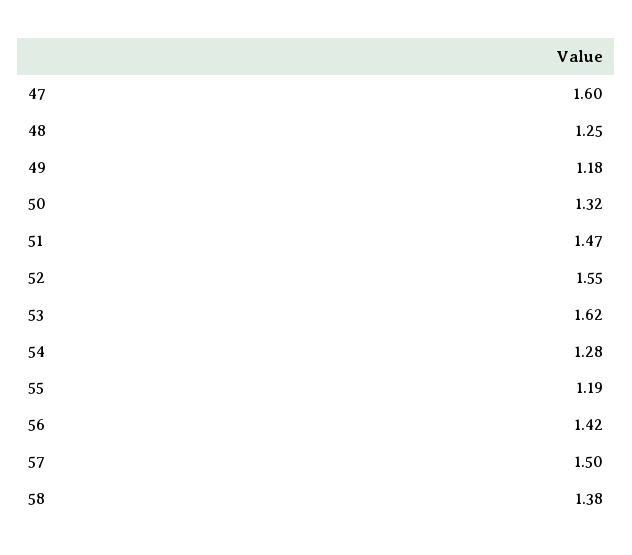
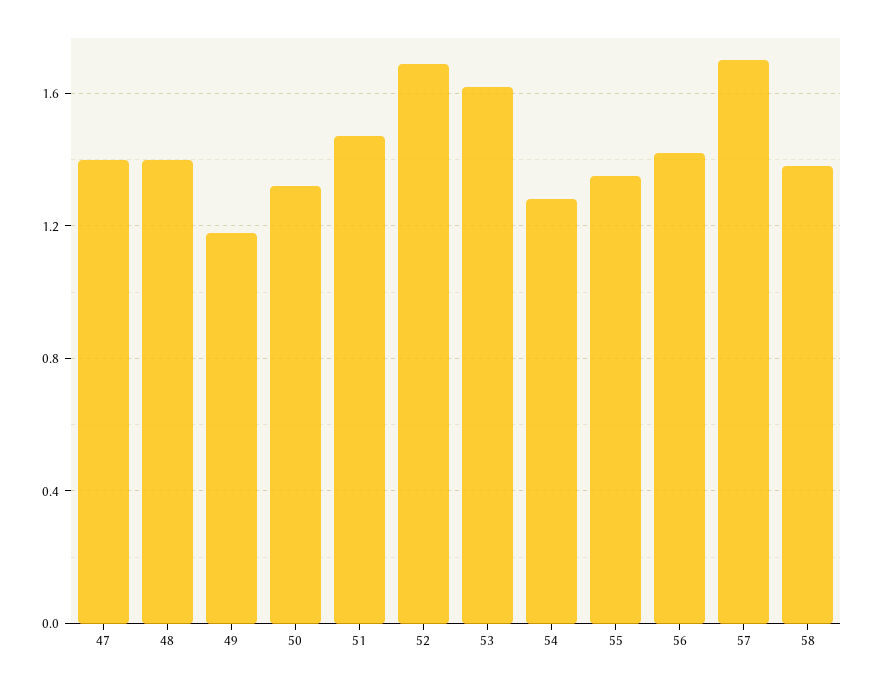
47: 1.6 -> 1.4
48: 1.25 -> 1.4
52: 1.55 -> 1.7
55: 1.19 -> 1.35
57: 1.5 -> 1.7

